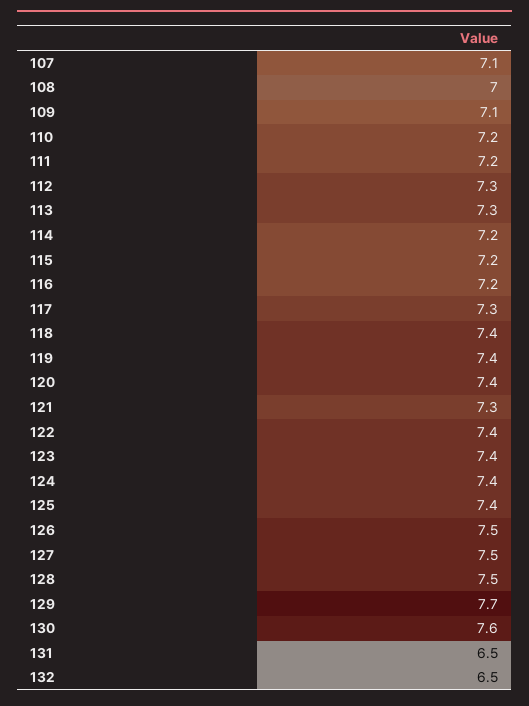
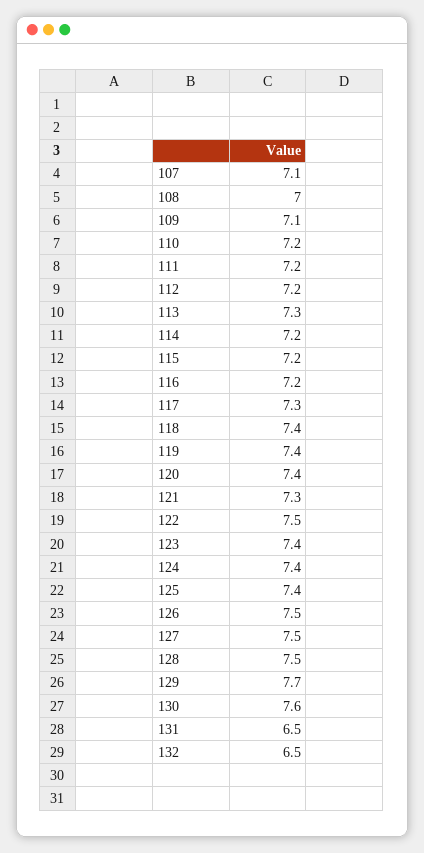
112: 7.3 -> 7.2
122: 7.4 -> 7.5

